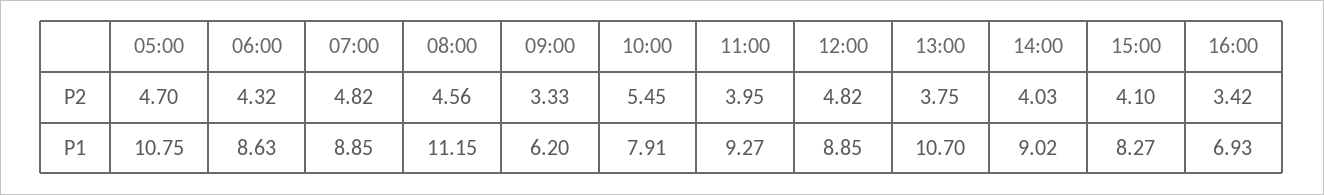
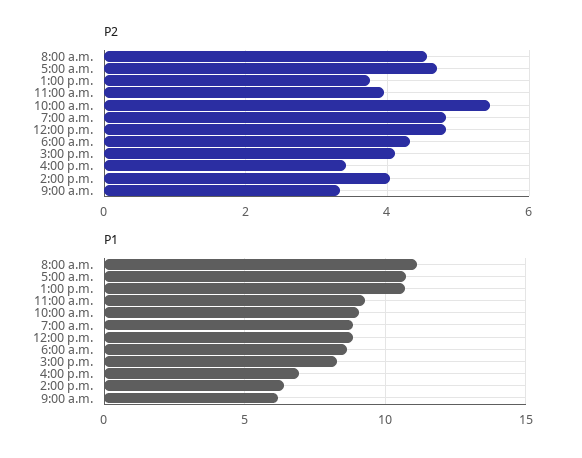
P1, 10:00: 7.91 -> 9
P1, 14:00: 9.02 -> 6.5

